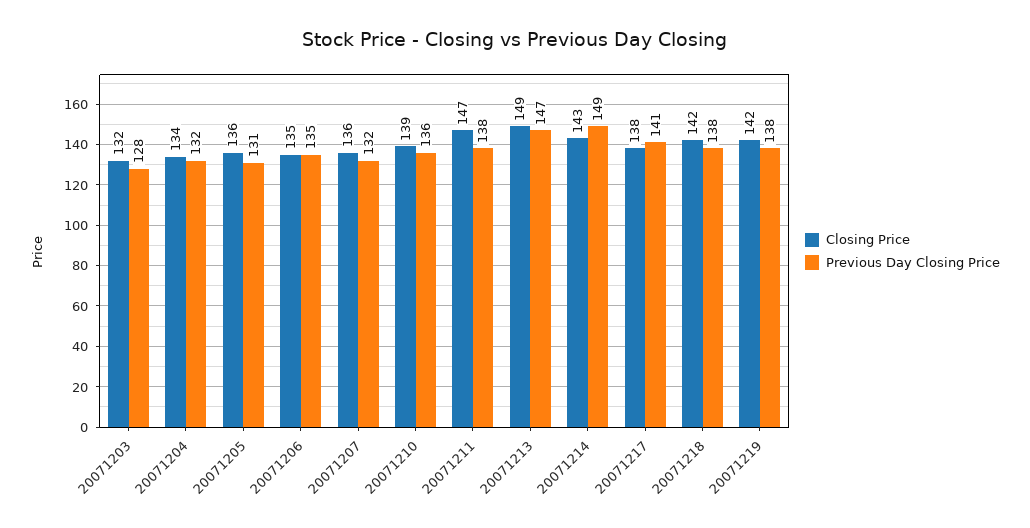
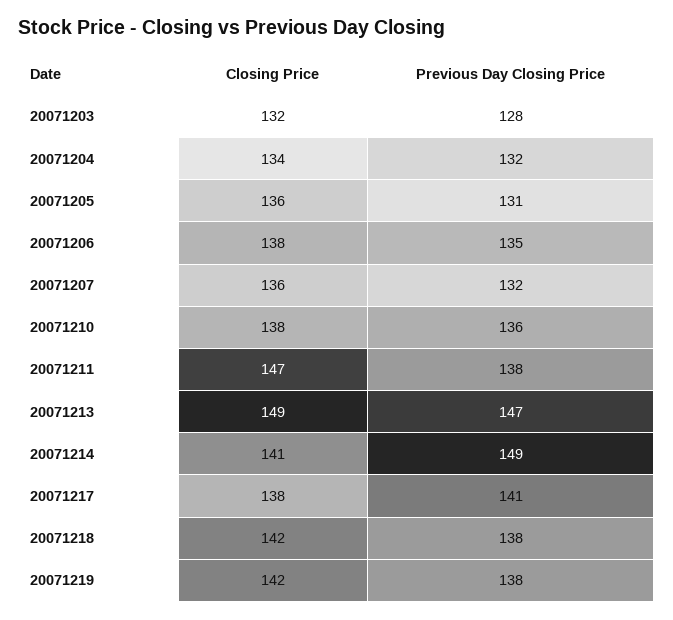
Closing Price, 20071206: 135 -> 138
Closing Price, 20071210: 139 -> 138
Closing Price, 20071214: 143 -> 141

